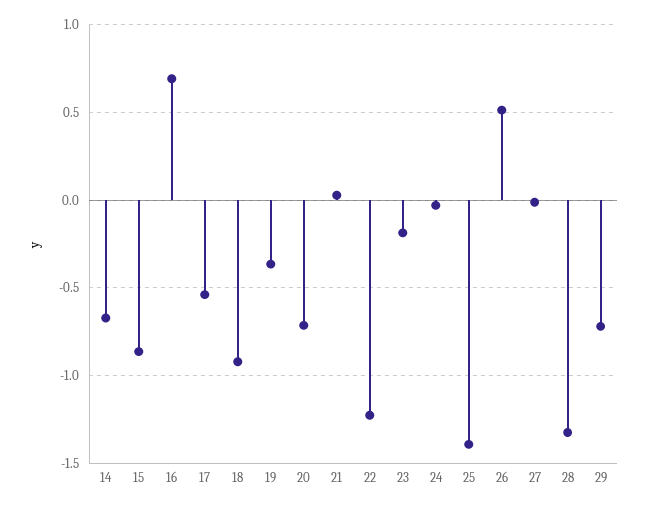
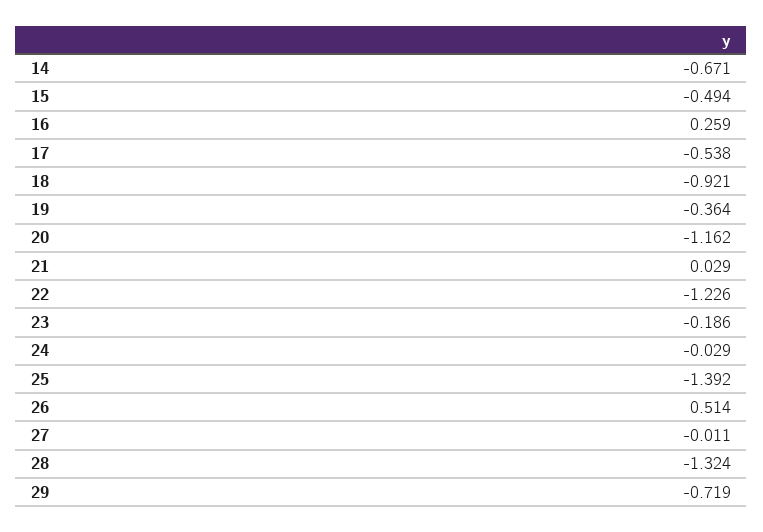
15: -0.85 -> -0.494
16: 0.7 -> 0.259
20: -0.7 -> -1.162

